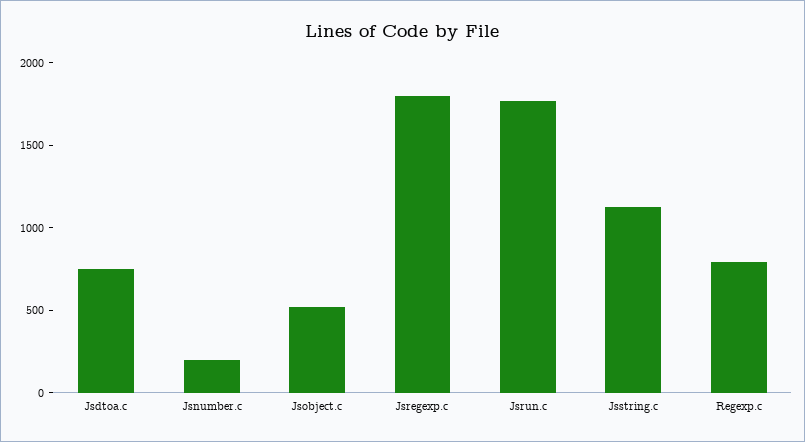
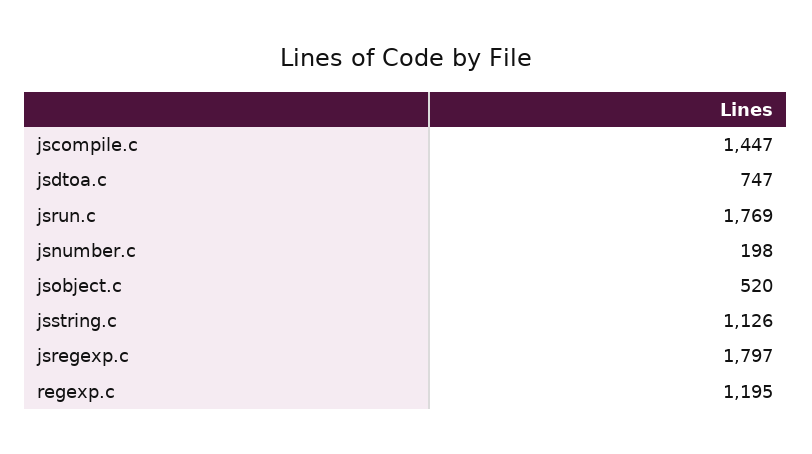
Regexp.c: 800 -> 1195
jscompile.c: none -> 1447

